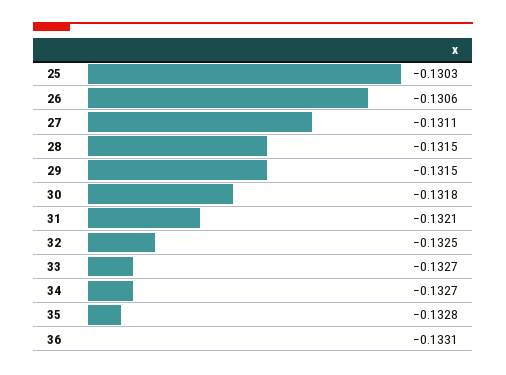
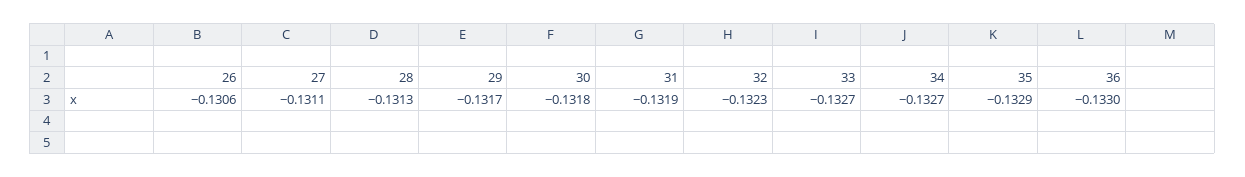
25: -0.1303 -> none
28: -0.1315 -> -0.1313
29: -0.1315 -> -0.1317
31: -0.1321 -> -0.1319
32: -0.1325 -> -0.1323
35: -0.1328 -> -0.1329
36: -0.1331 -> -0.133

